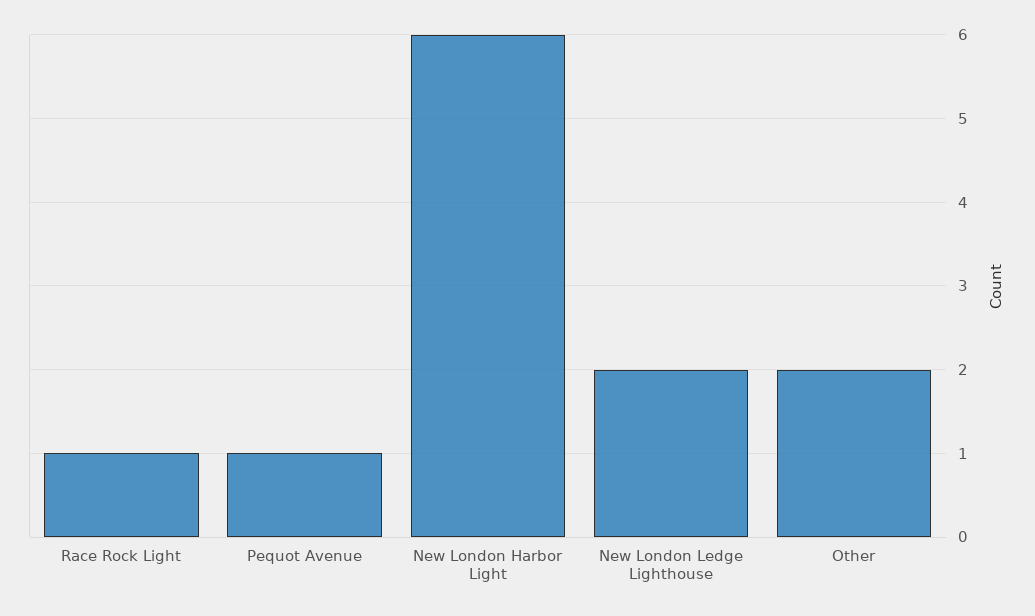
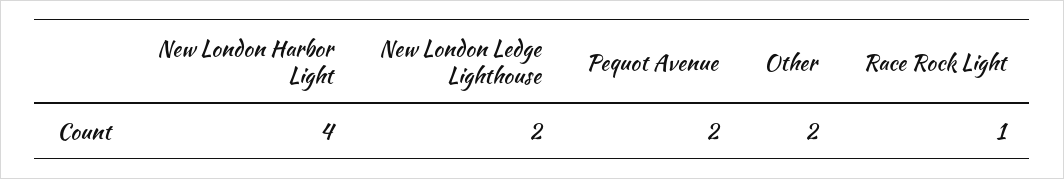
Pequot Avenue: 1 -> 2
New London Harbor Light: 6 -> 4

